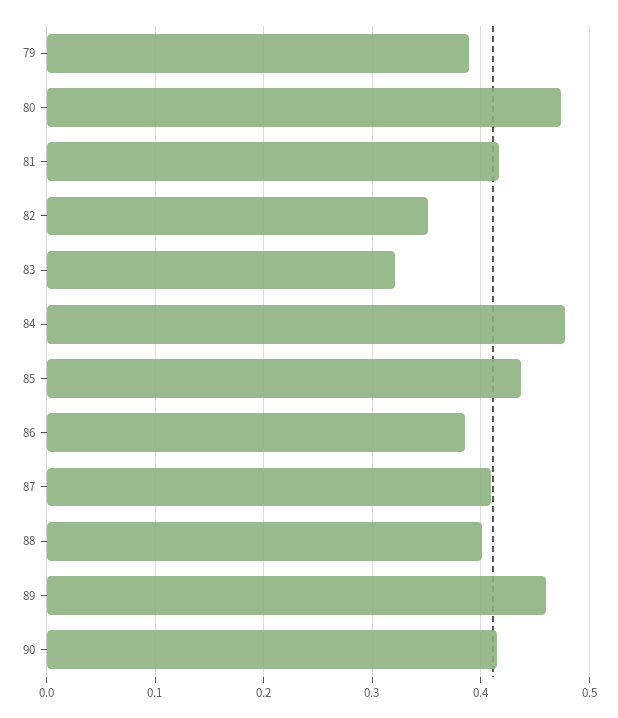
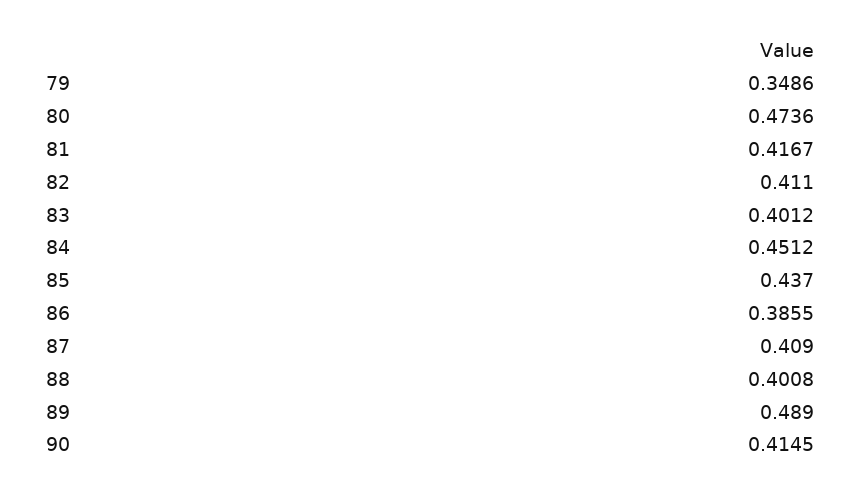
79: 0.39 -> 0.3486
82: 0.35 -> 0.411
83: 0.32 -> 0.4012
84: 0.48 -> 0.4512
89: 0.46 -> 0.489

